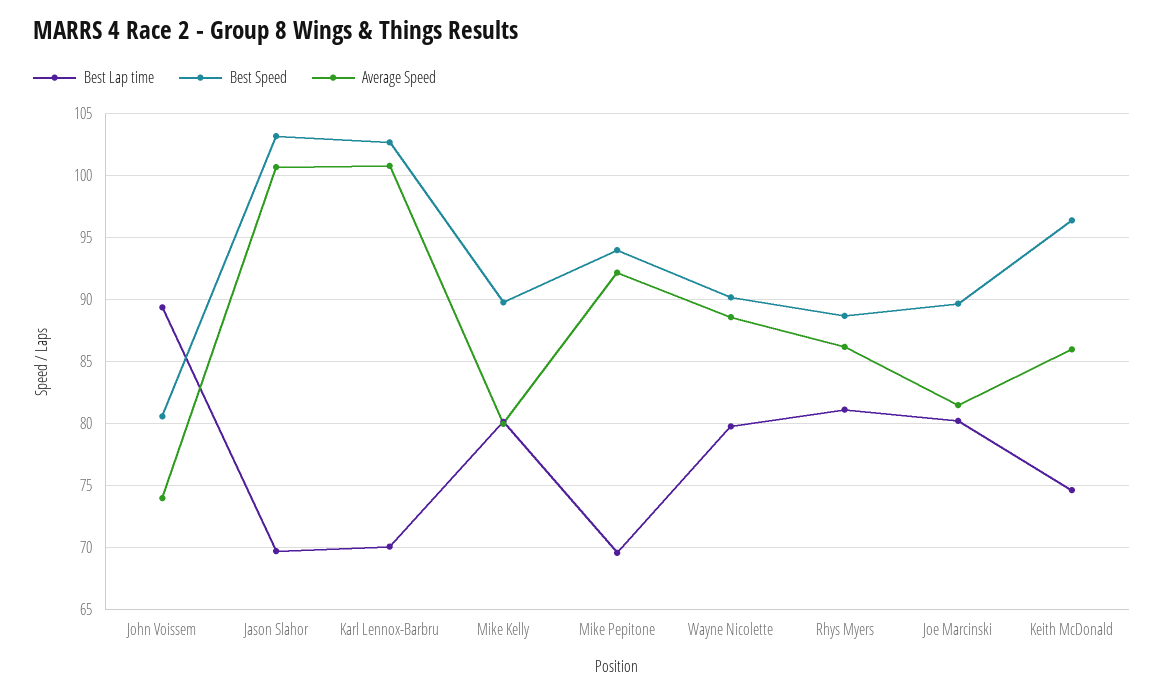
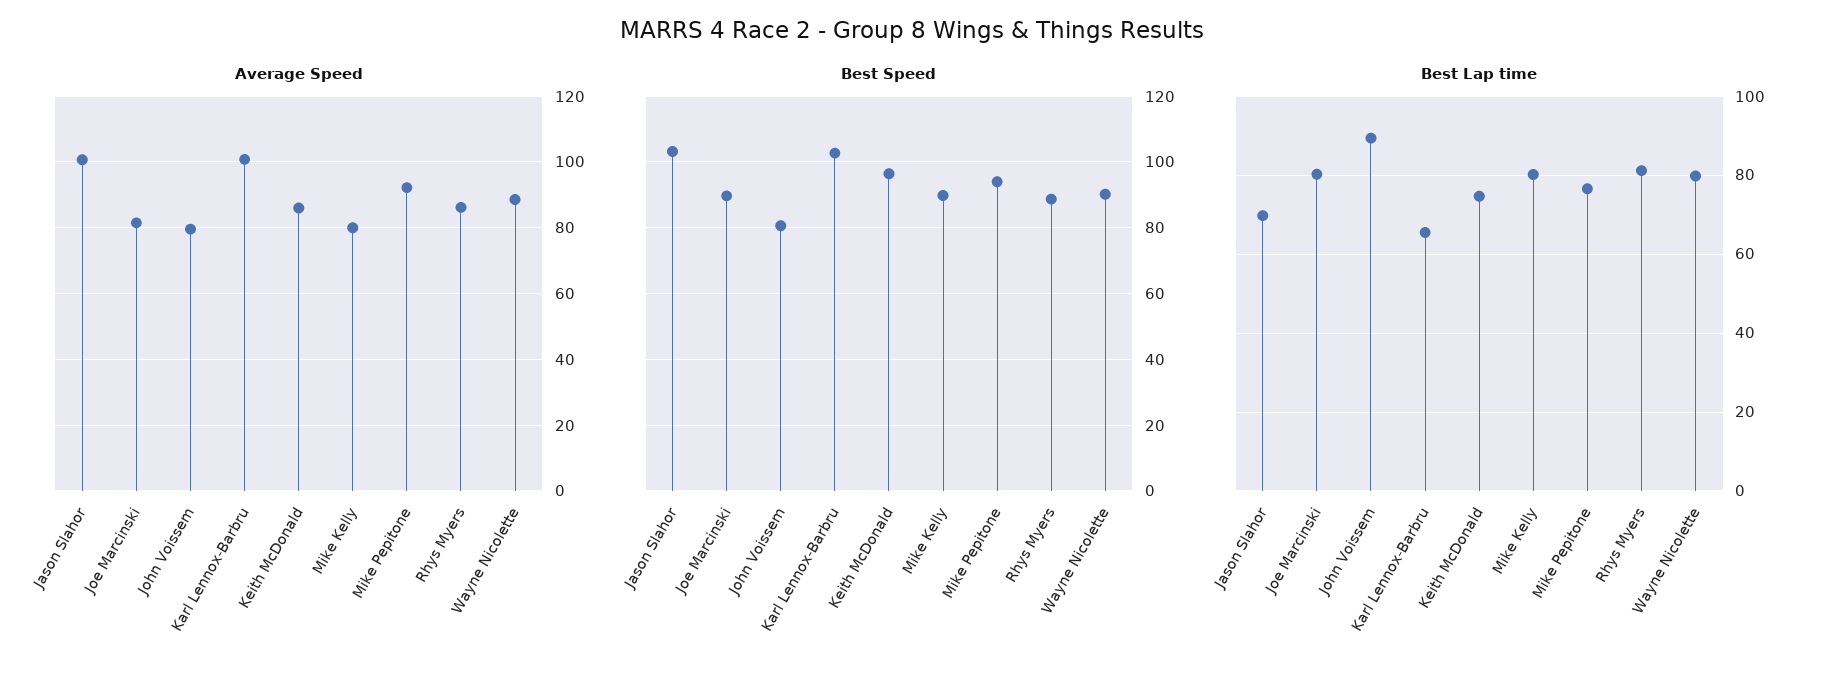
Average Speed, John Voissem: 74 -> 80
Best Lap time, Karl Lennox-Barbru: 70 -> 66
Best Lap time, Mike Pepitone: 69.5 -> 76

